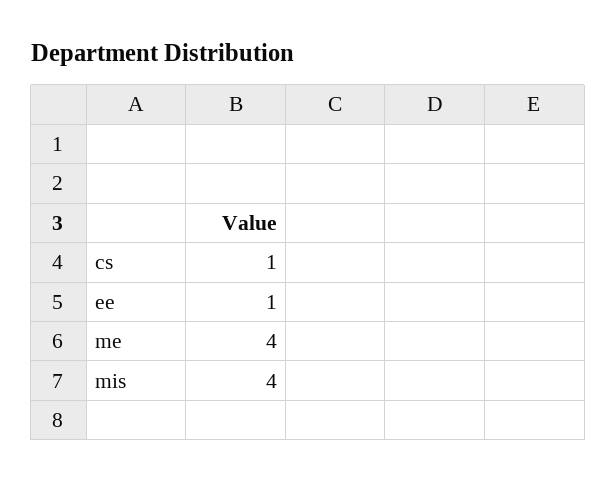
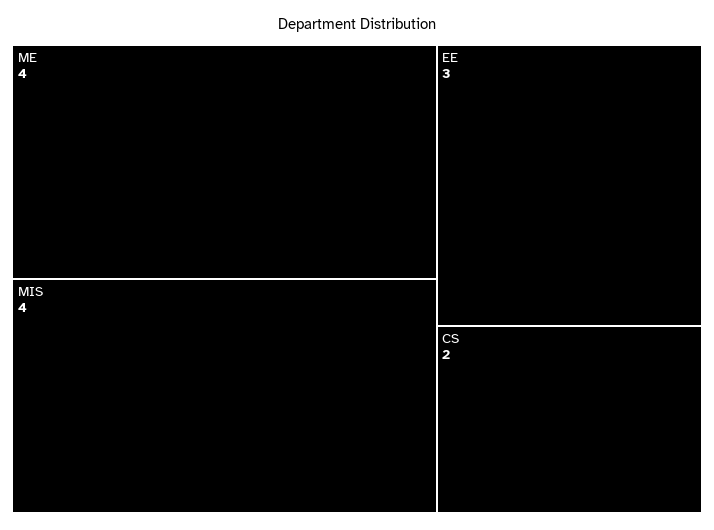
cs: 1 -> 2
ee: 1 -> 3

